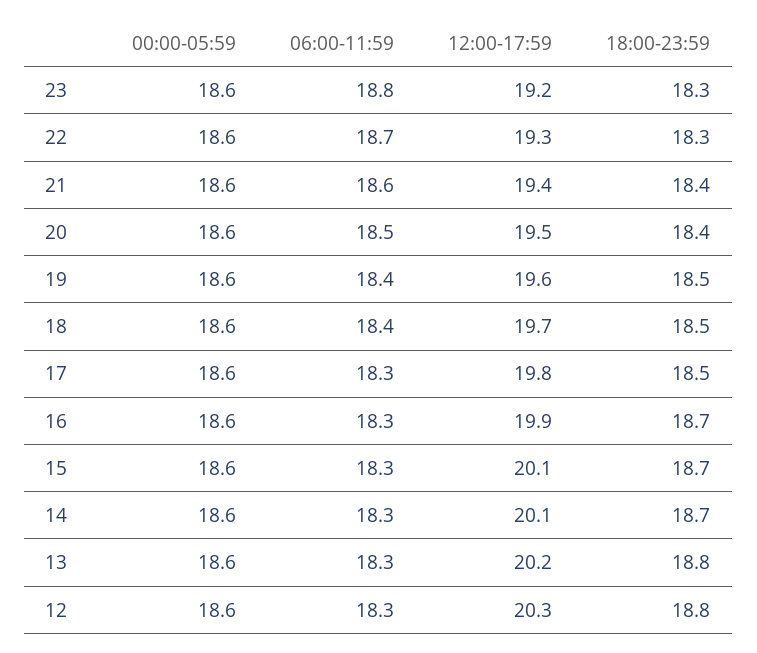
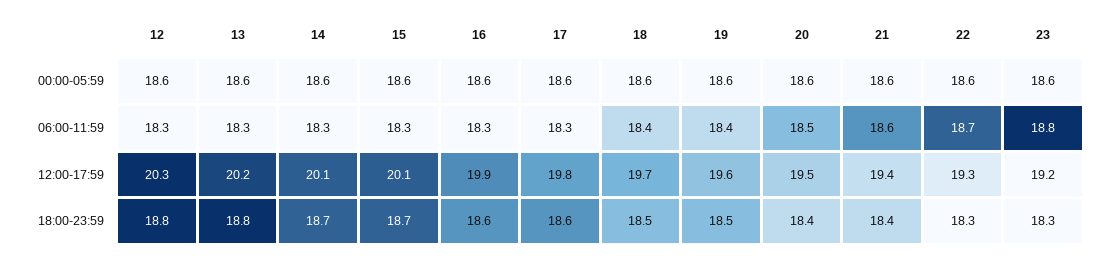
18:00-23:59, 17: 18.5 -> 18.6
18:00-23:59, 16: 18.7 -> 18.6

